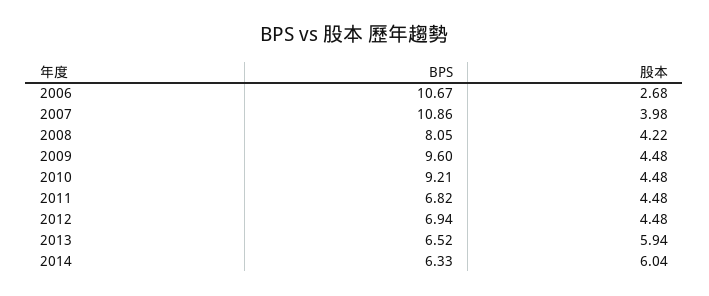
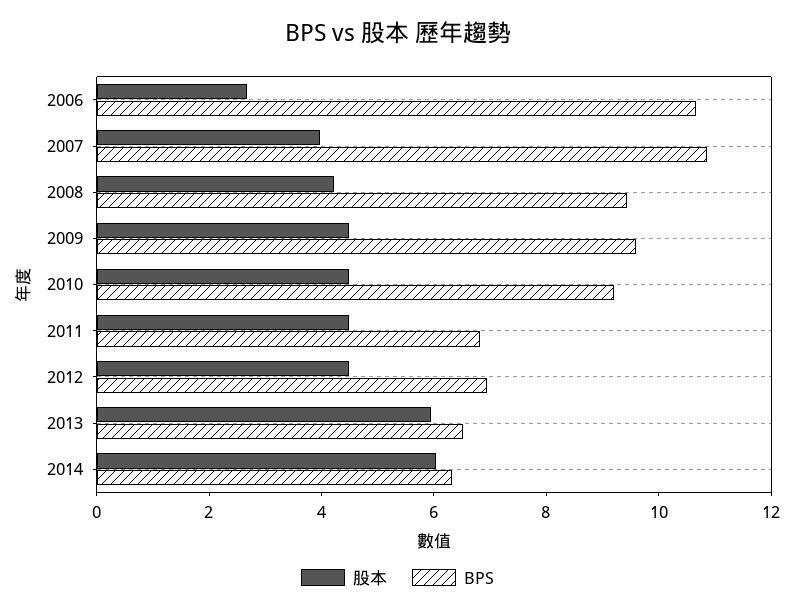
BPS, 2008: 8.05 -> 9.5

